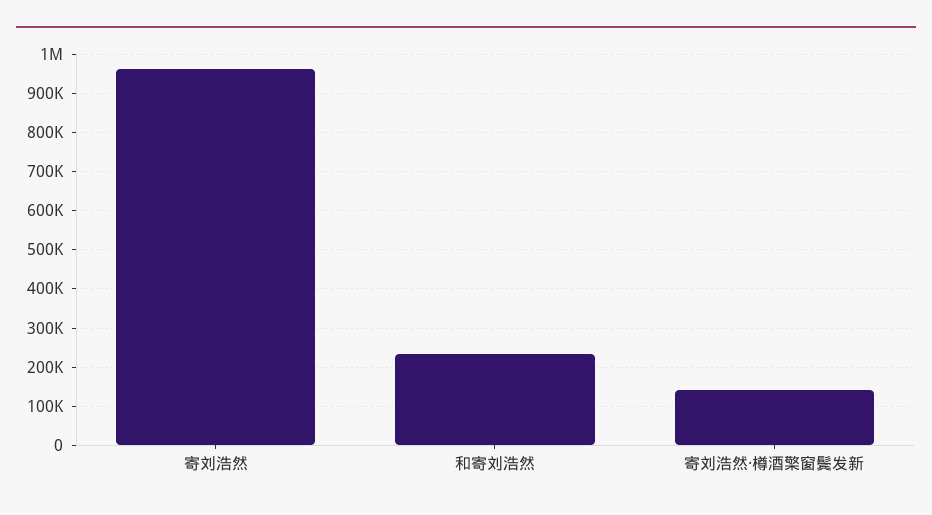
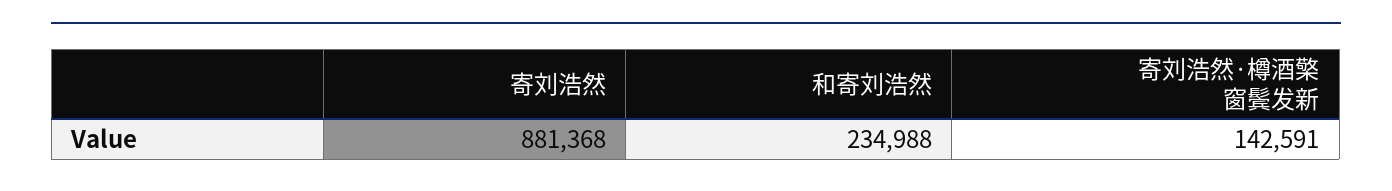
寄刘浩然: 960000 -> 881368

